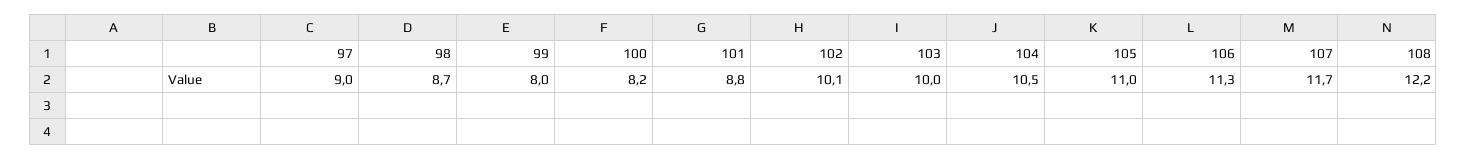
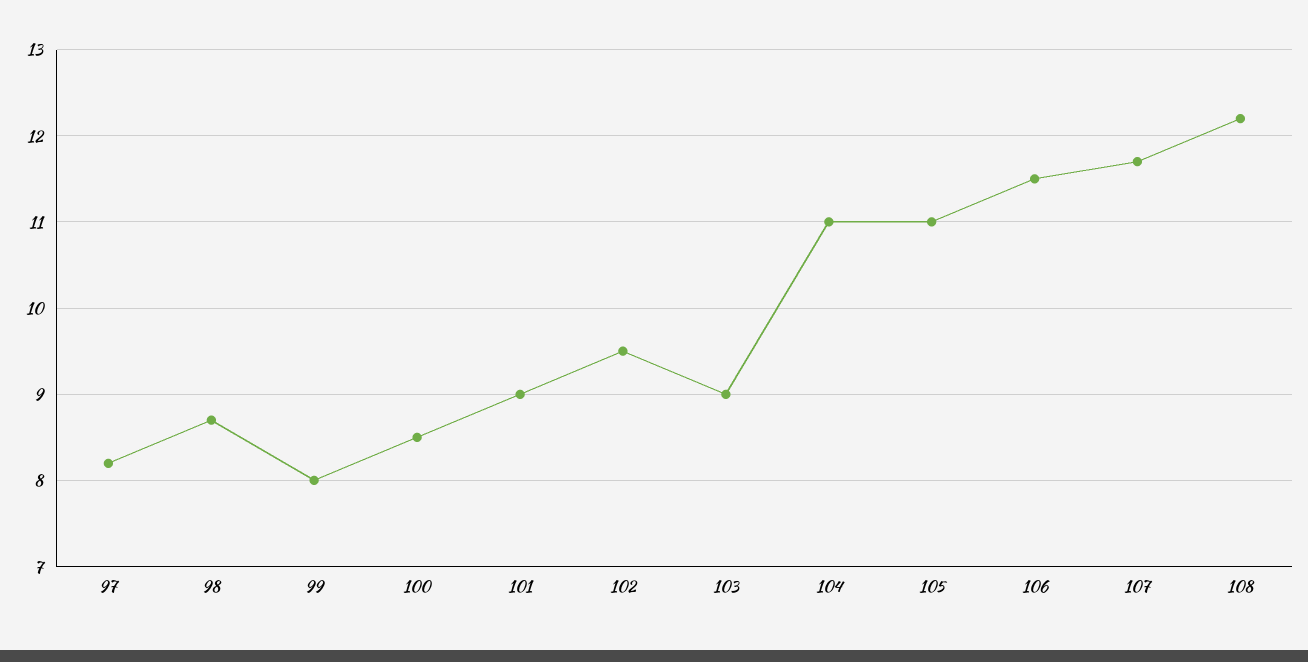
97: 9 -> 8.2
100: 8.2 -> 8.5
101: 8.8 -> 9
102: 10.1 -> 9.5
103: 10 -> 9
104: 10.5 -> 11
106: 11.3 -> 11.5

